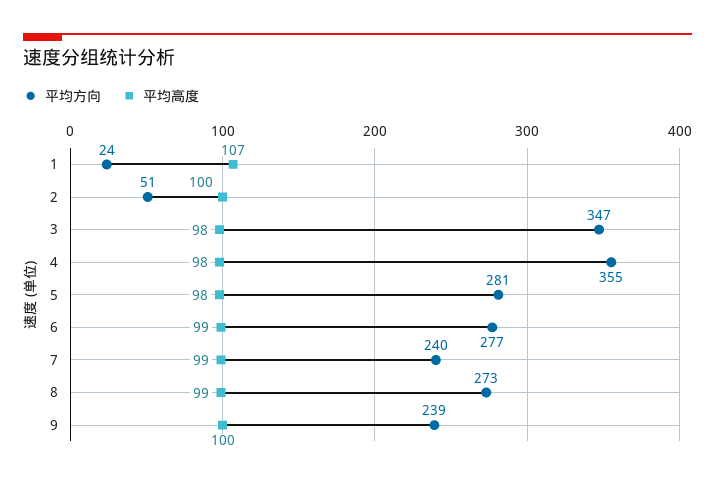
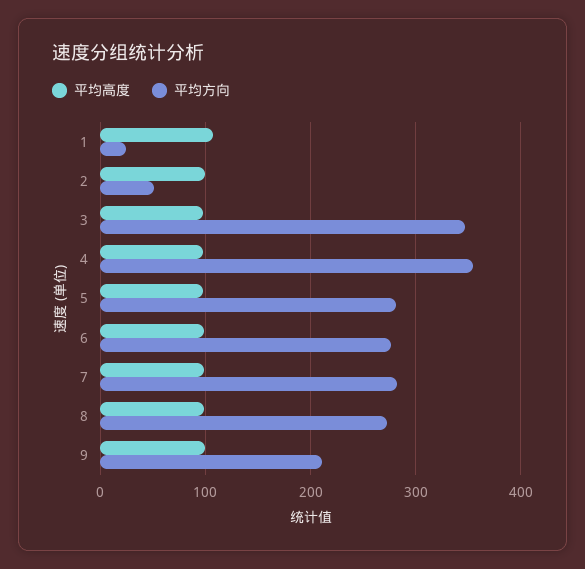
平均方向, 7: 240 -> 280
平均方向, 9: 239 -> 210

